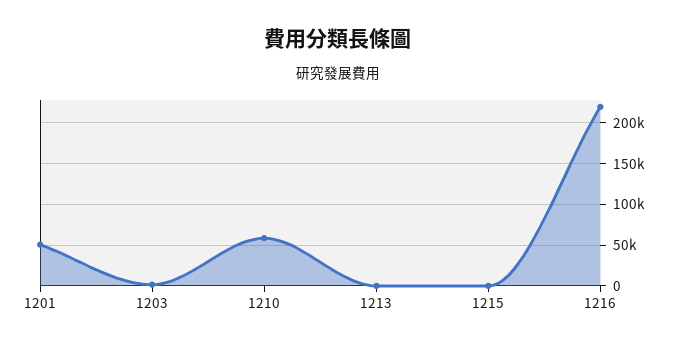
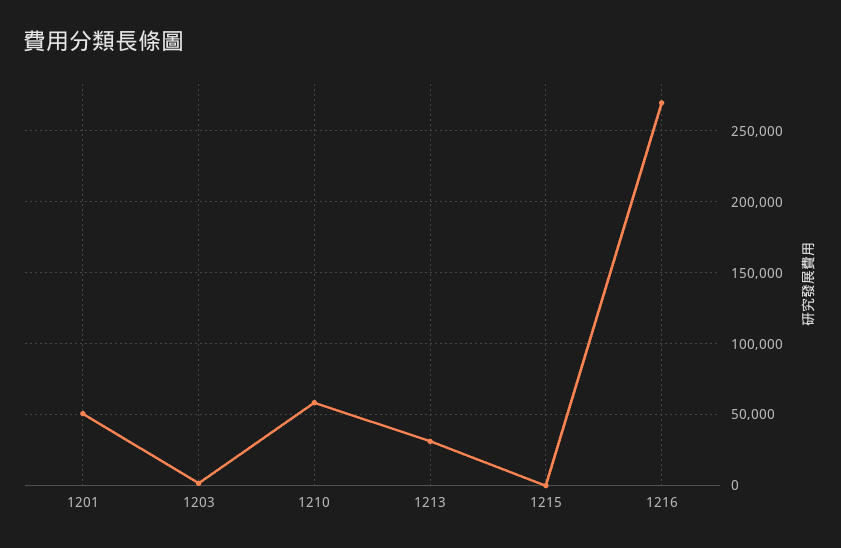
1213: 0 -> 30000
1216: 220000 -> 270000

